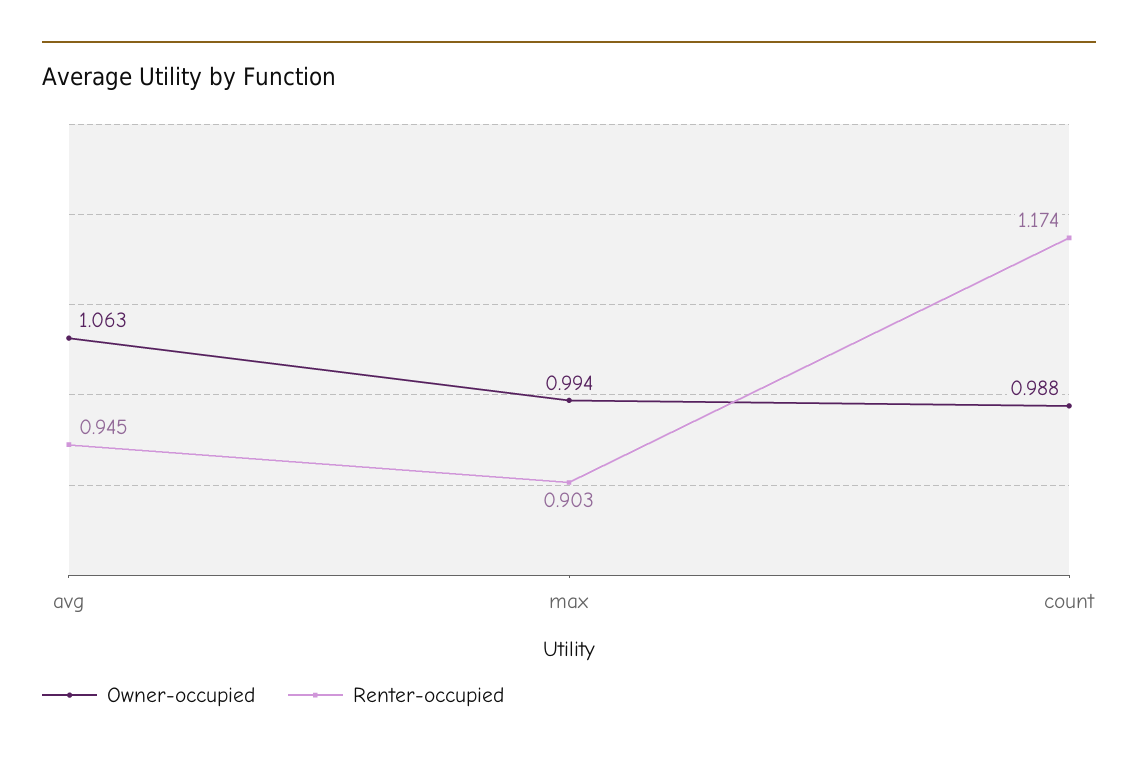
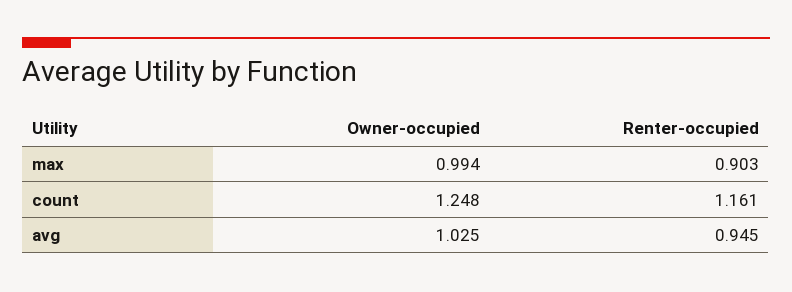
Owner-occupied, avg: 1.063 -> 1.025
Owner-occupied, count: 0.988 -> 1.248
Renter-occupied, count: 1.174 -> 1.161

